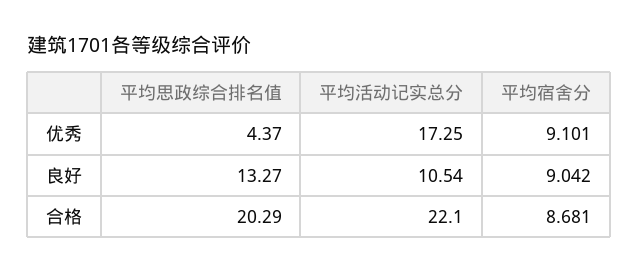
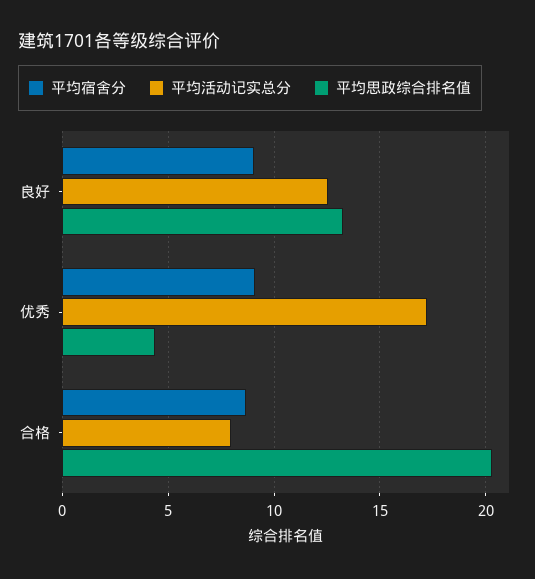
平均活动记实总分, 良好: 10.54 -> 12.5
平均活动记实总分, 合格: 22.1 -> 8

